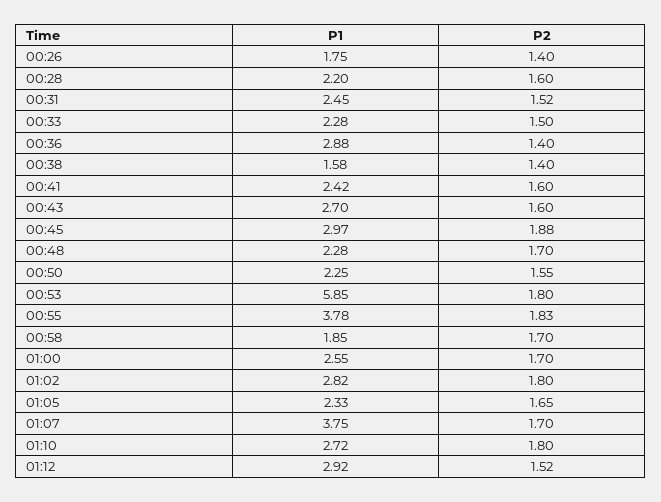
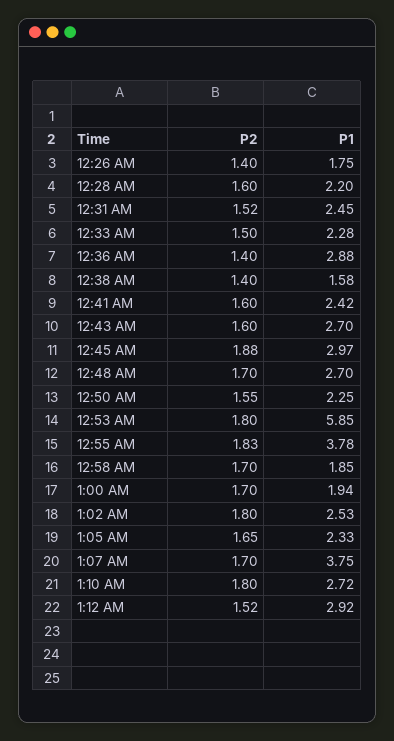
P1, 00:48: 2.28 -> 2.7
P1, 01:00: 2.55 -> 1.94
P1, 01:02: 2.82 -> 2.53

